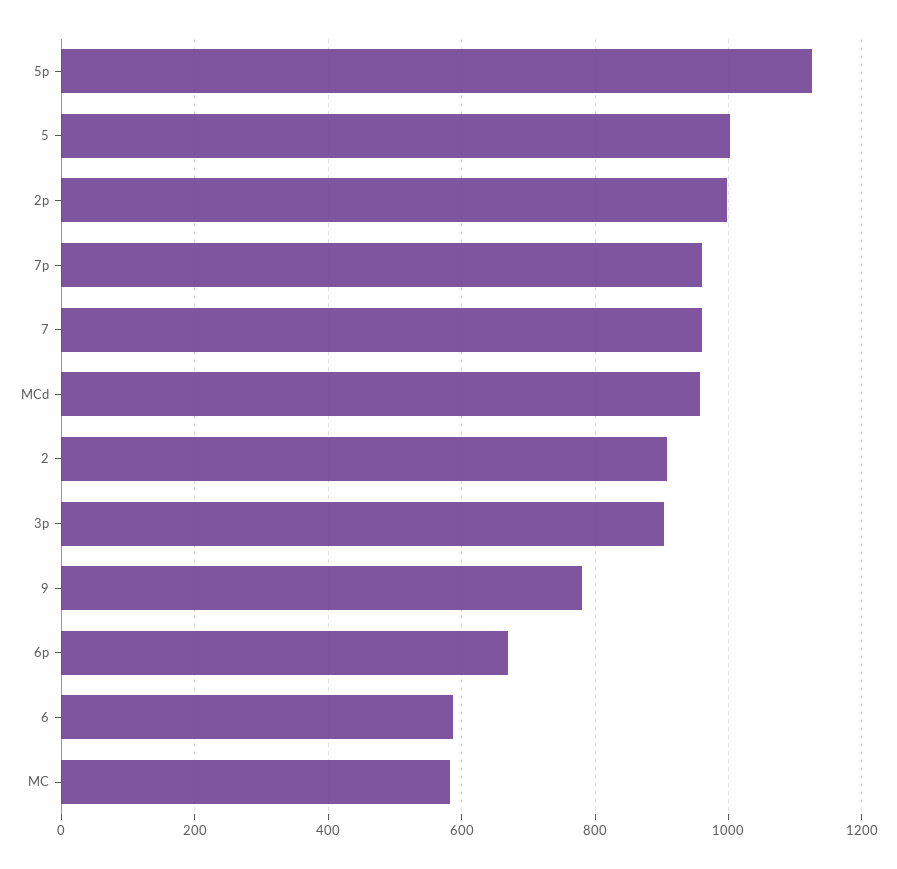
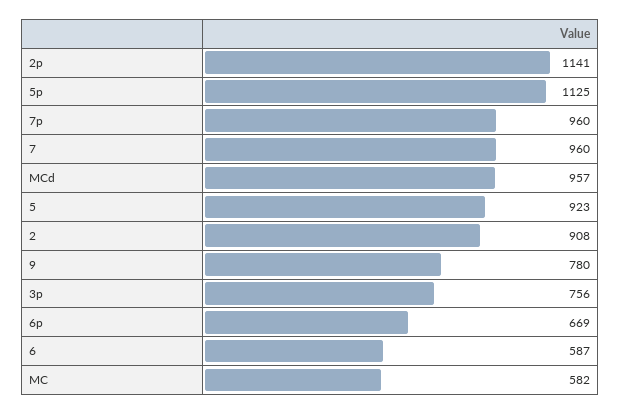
5: 1000 -> 923
2p: 1000 -> 1141
3p: 900 -> 756

